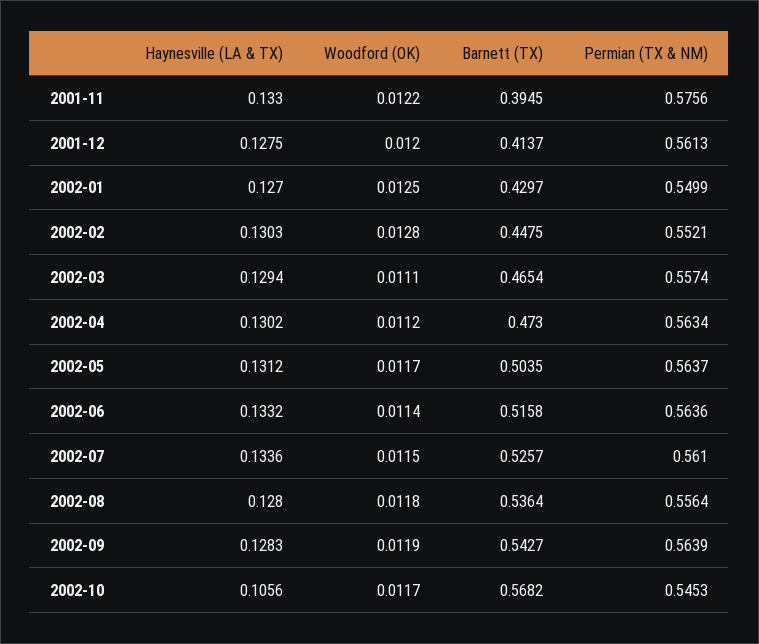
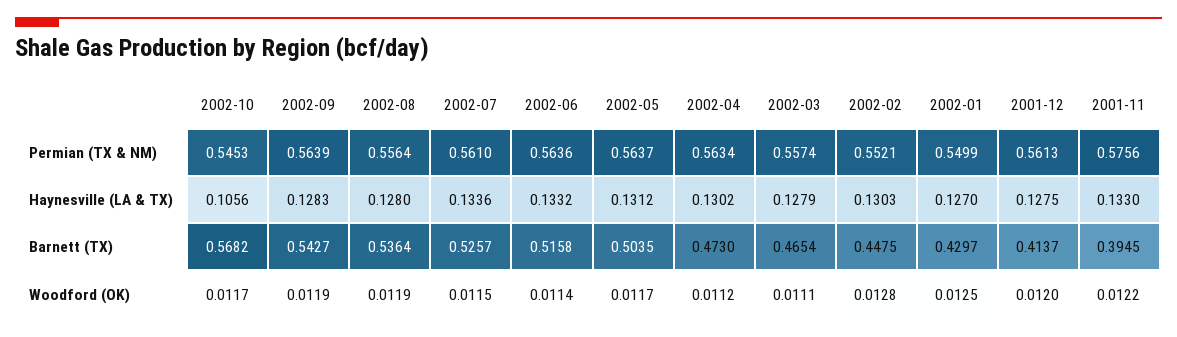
Haynesville (LA & TX), 2002-03: 0.1294 -> 0.1279
Woodford (OK), 2002-08: 0.0118 -> 0.0119

